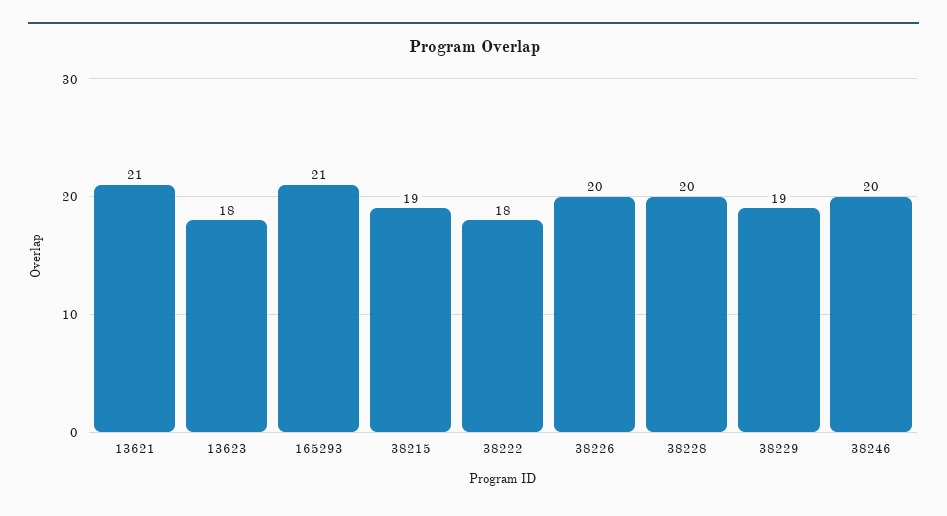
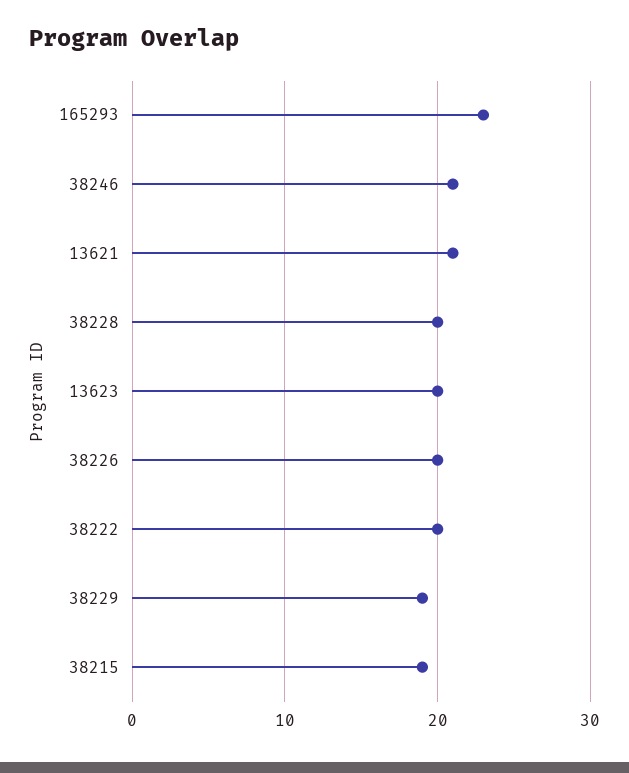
13623: 18 -> 20
165293: 21 -> 23
38222: 18 -> 20
38246: 20 -> 21

